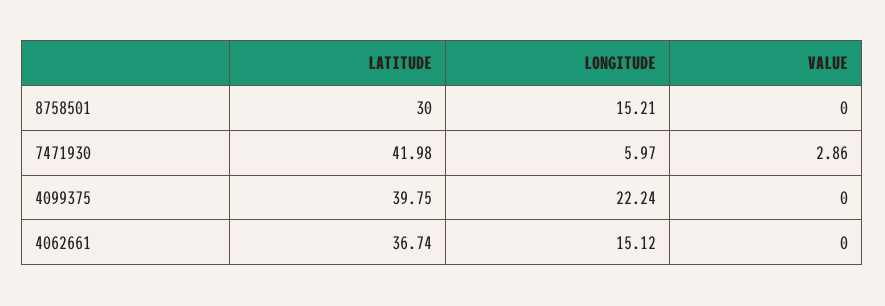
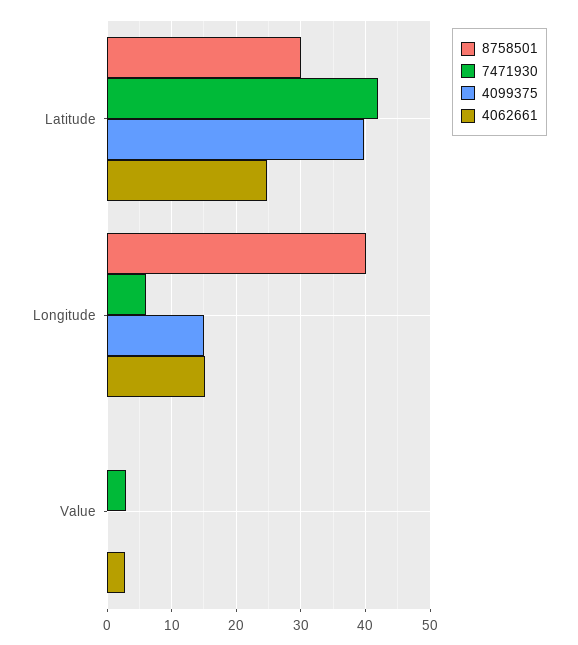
8758501, LONGITUDE: 15.21 -> 40
4099375, LONGITUDE: 22.24 -> 15
4062661, LATITUDE: 36.74 -> 25
4062661, VALUE: 0 -> 3

